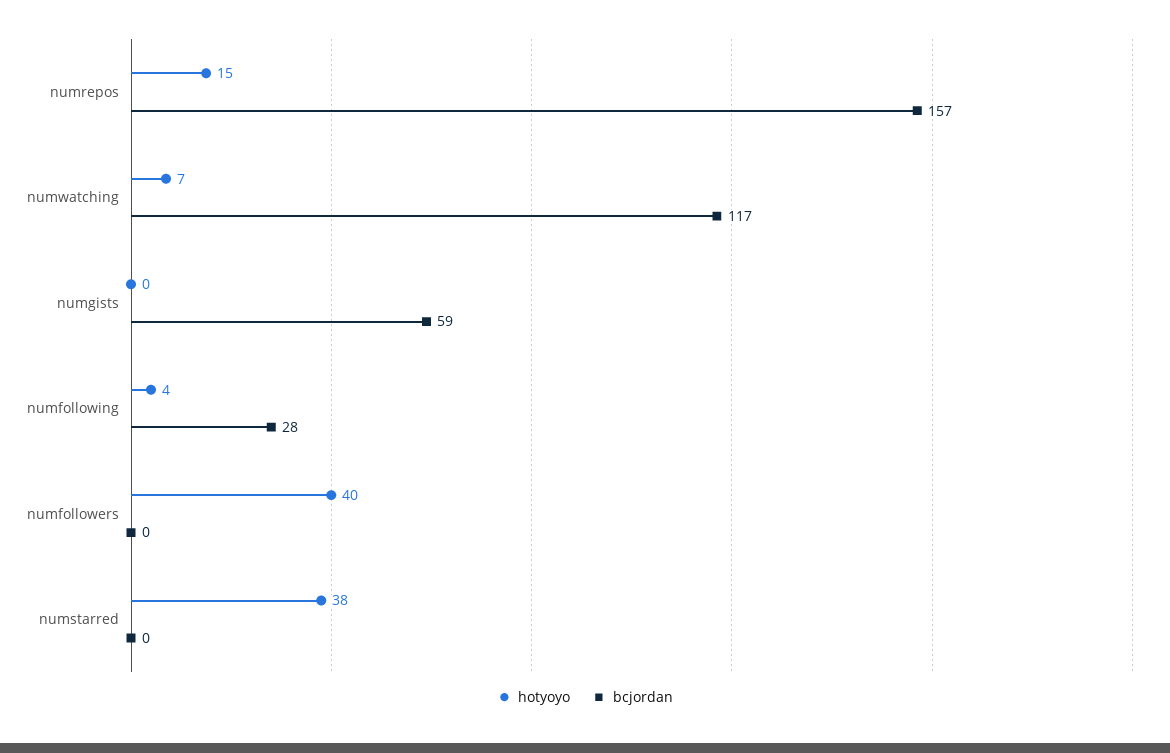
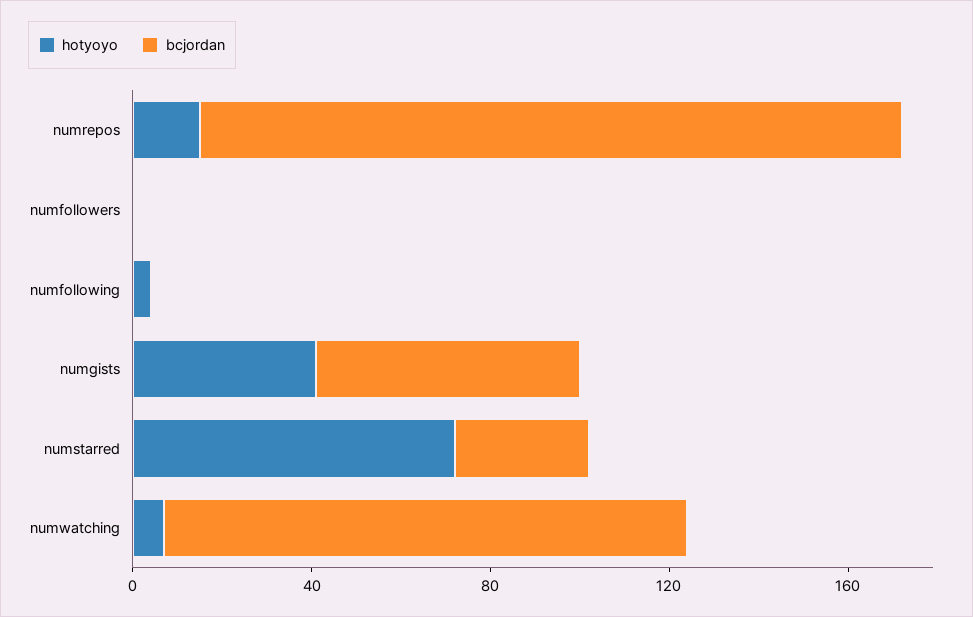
hotyoyo, numgists: 0 -> 40
bcjordan, numfollowing: 28 -> 0
hotyoyo, numfollowers: 40 -> 0
hotyoyo, numstarred: 38 -> 70
bcjordan, numstarred: 0 -> 30

